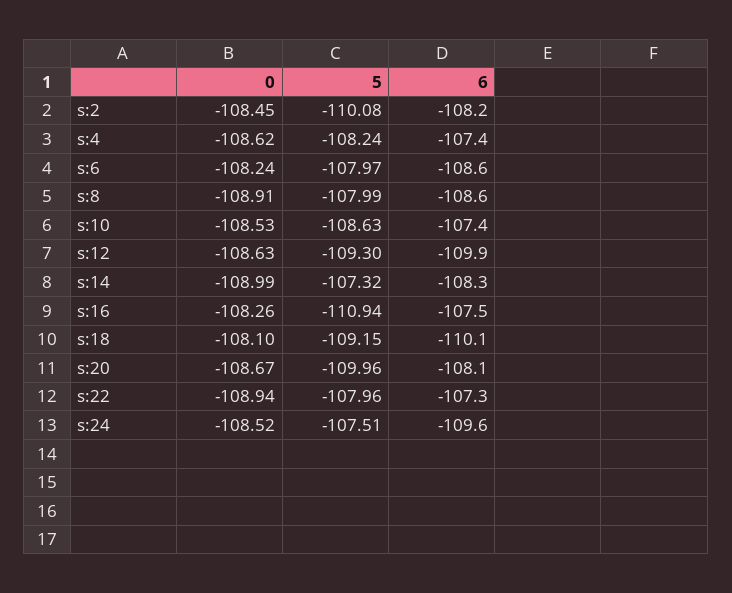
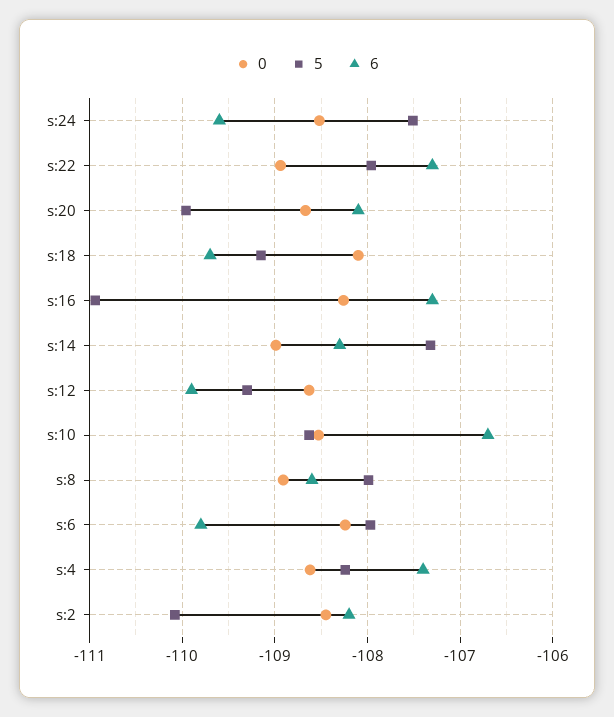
6, s:6: -108.6 -> -109.8
6, s:10: -107.4 -> -106.7
6, s:16: -107.5 -> -107.3
6, s:18: -110.1 -> -109.7

